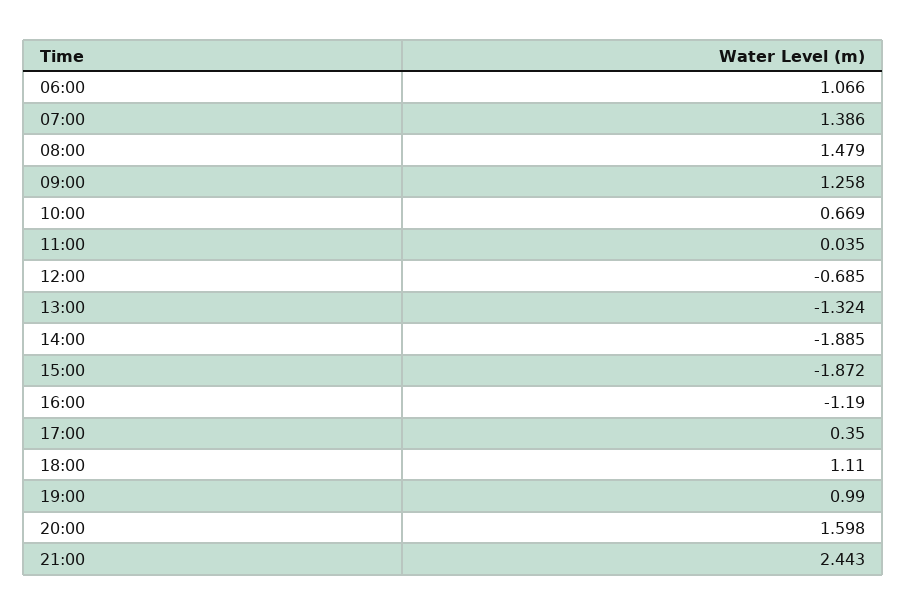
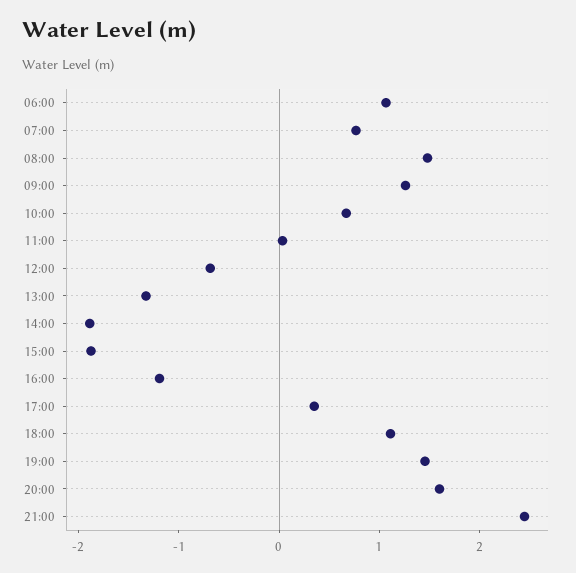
07:00: 1.386 -> 0.8
19:00: 0.99 -> 1.4

